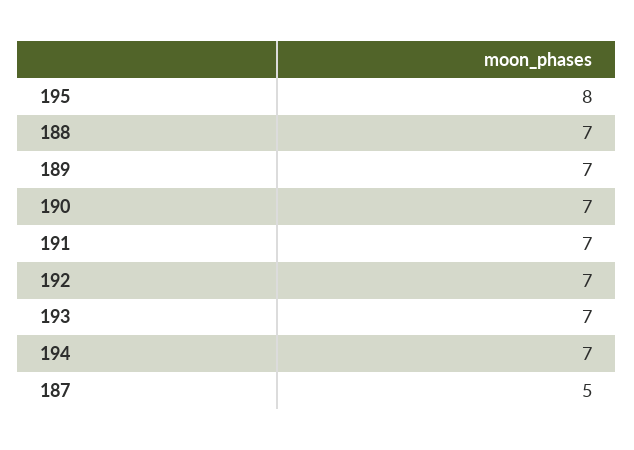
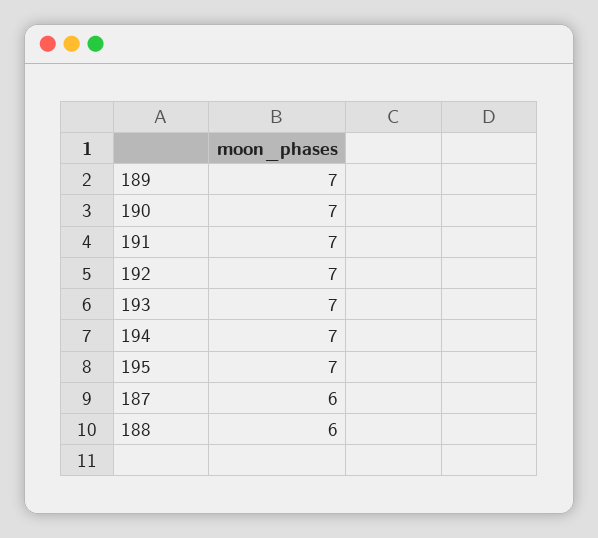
195: 8 -> 7
188: 7 -> 6
187: 5 -> 6

